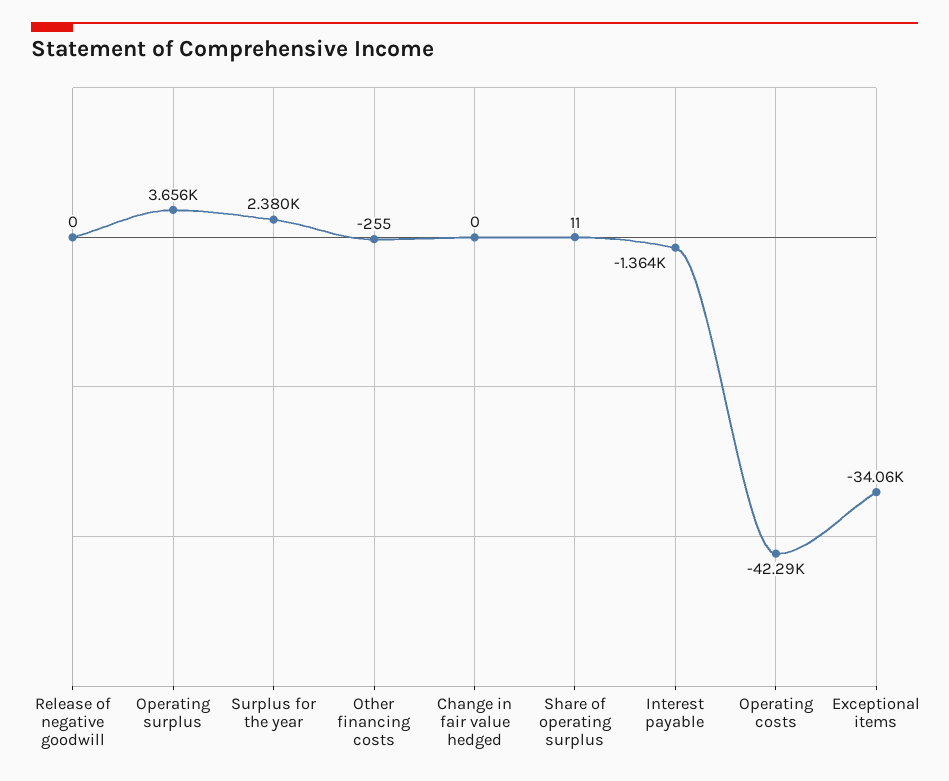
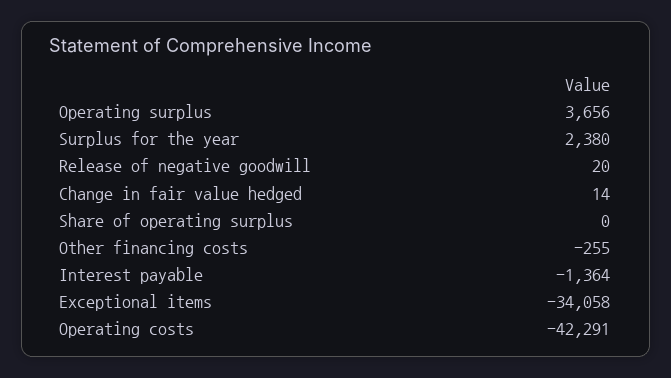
Release of negative goodwill: 0 -> 20
Change in fair value hedged: 0 -> 14
Share of operating surplus: 11 -> 0

